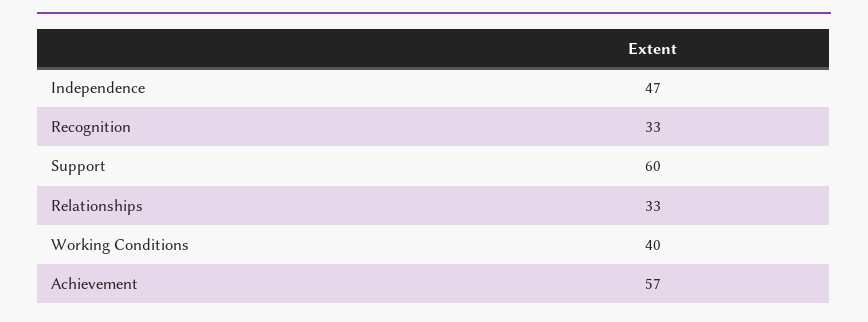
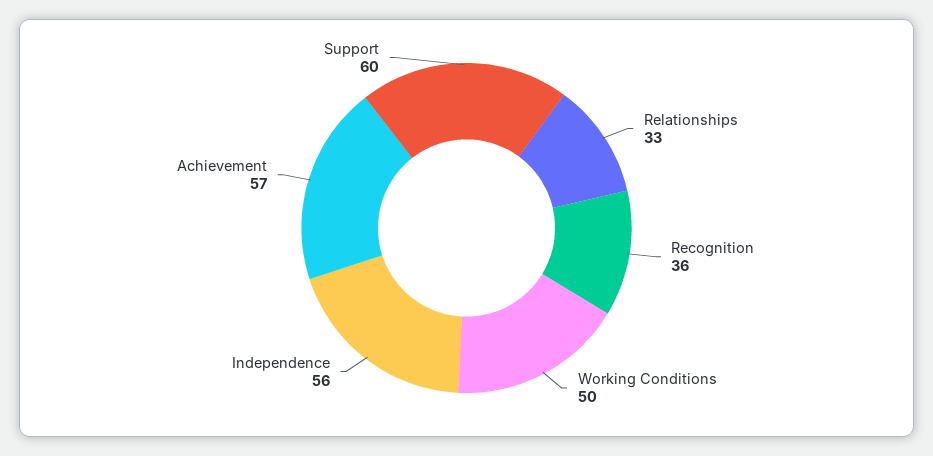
Independence: 47 -> 56
Recognition: 33 -> 36
Working Conditions: 40 -> 50

